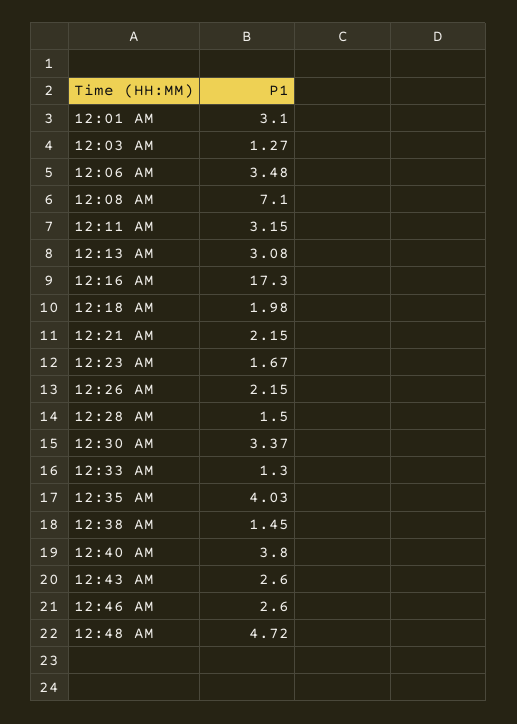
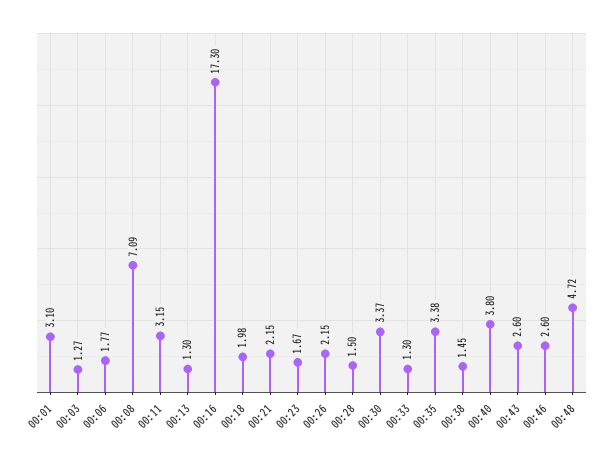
12:06 AM: 3.48 -> 1.77
12:08 AM: 7.1 -> 7.09
12:13 AM: 3.08 -> 1.3
12:35 AM: 4.03 -> 3.38

